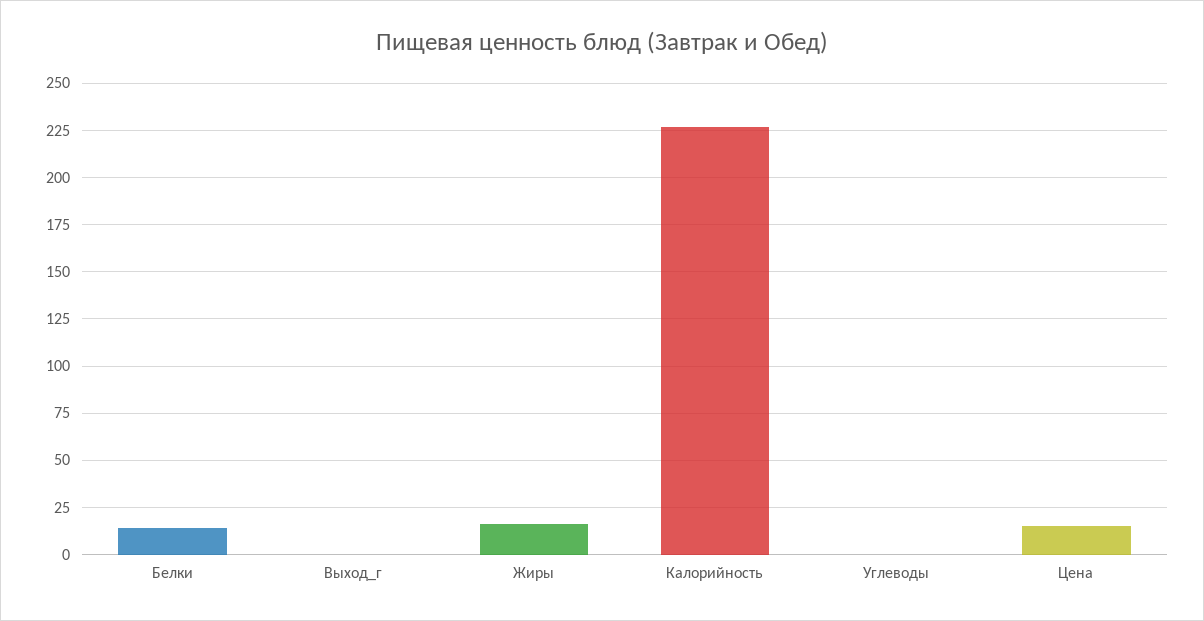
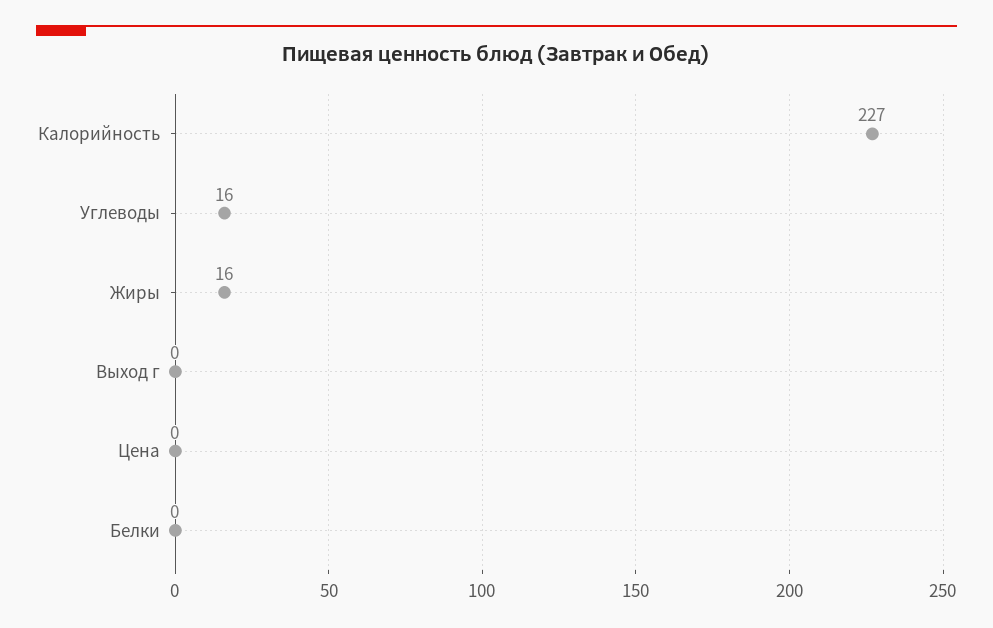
Белки: 15 -> 0
Углеводы: 0 -> 16
Цена: 15 -> 0

